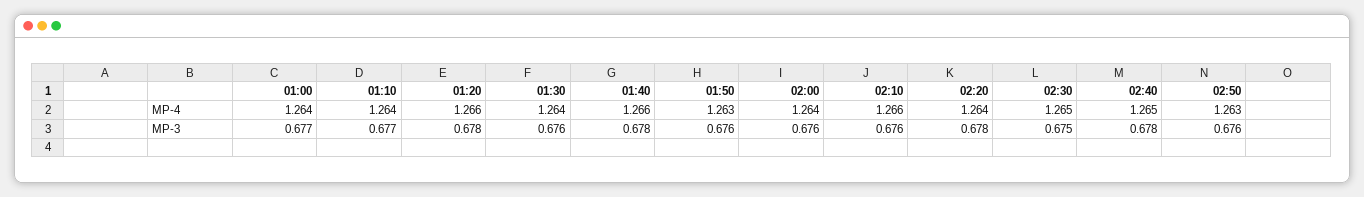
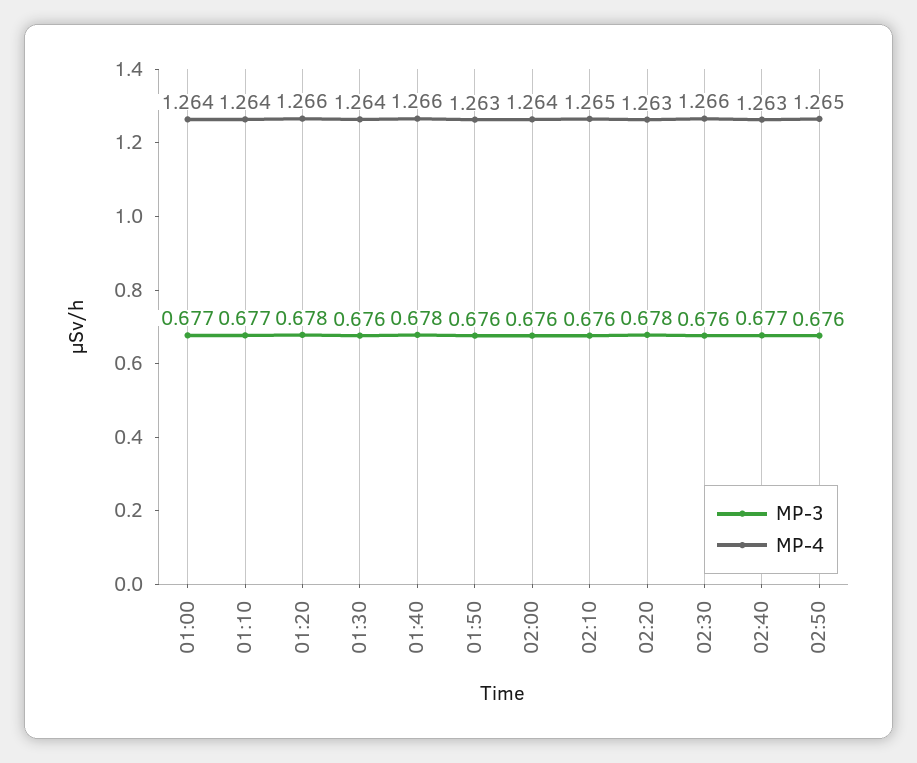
MP-4, 02:10: 1.266 -> 1.265
MP-4, 02:20: 1.264 -> 1.263
MP-4, 02:30: 1.265 -> 1.266
MP-4, 02:40: 1.265 -> 1.263
MP-4, 02:50: 1.263 -> 1.265
MP-3, 02:30: 0.675 -> 0.676
MP-3, 02:40: 0.678 -> 0.677

